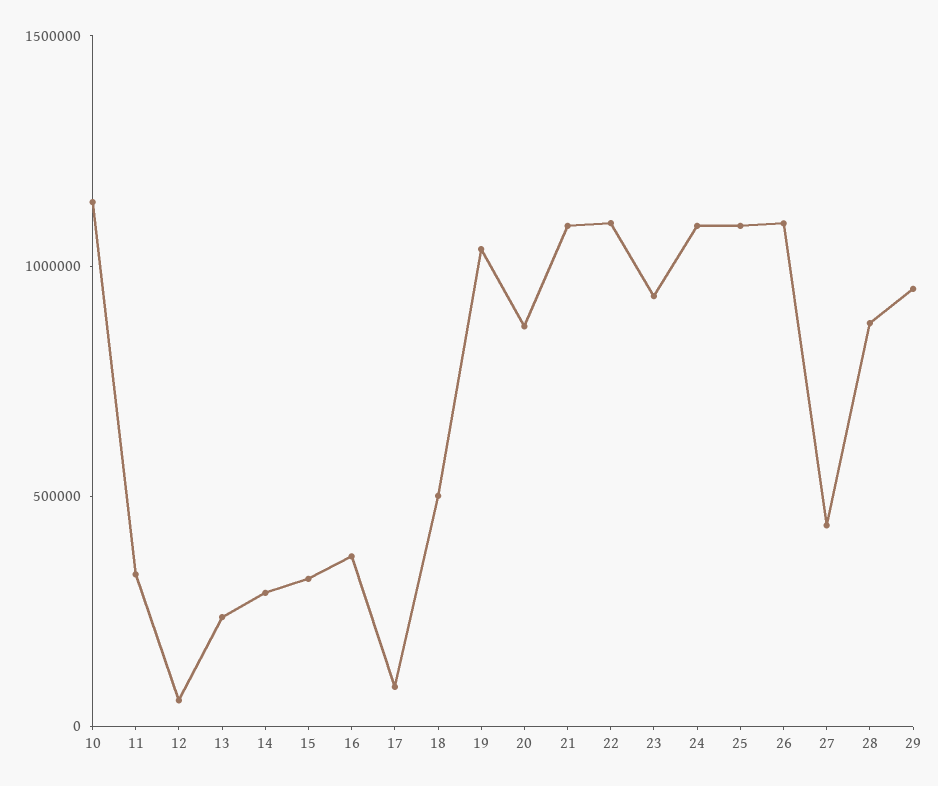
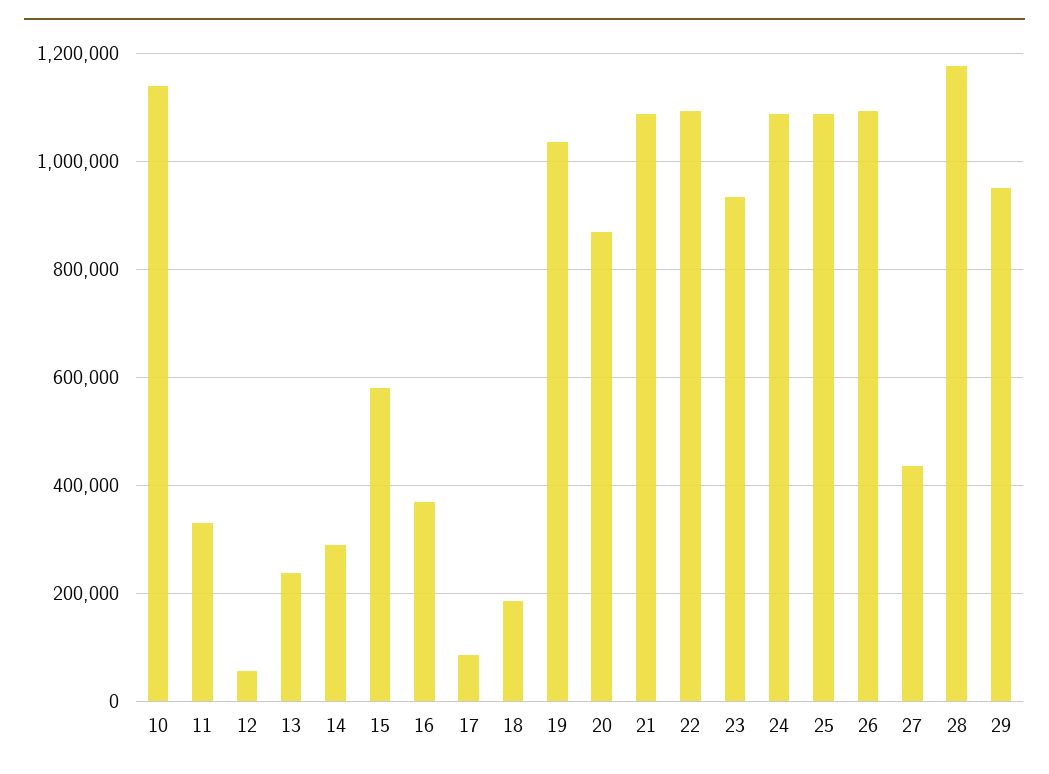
15: 300000 -> 580000
18: 500000 -> 180000
28: 900000 -> 1180000

